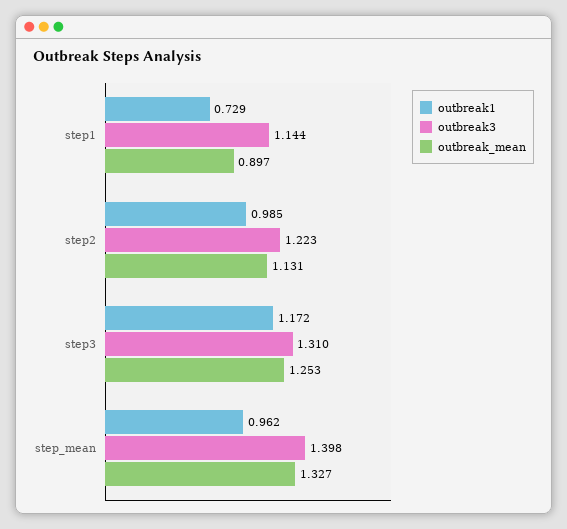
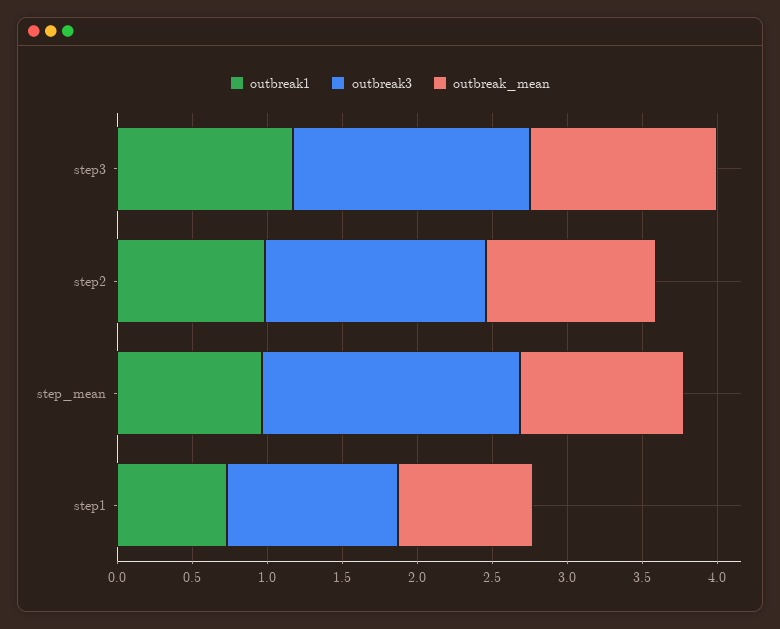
outbreak3, step2: 1.223 -> 1.5
outbreak3, step3: 1.31 -> 1.6
outbreak3, step_mean: 1.398 -> 1.7
outbreak_mean, step_mean: 1.327 -> 1.1

